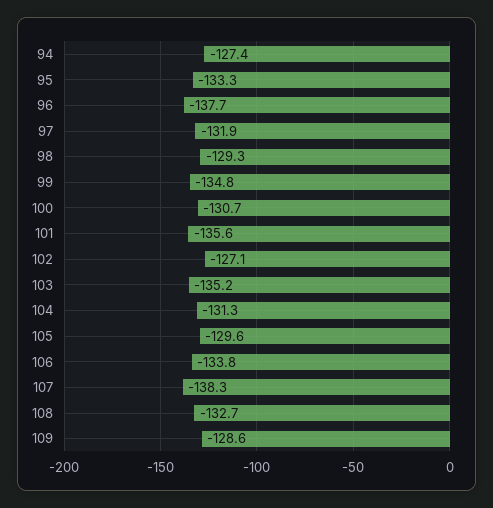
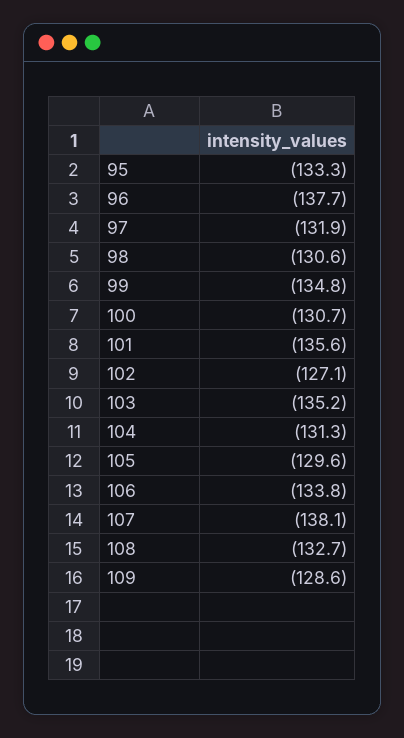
94: -127.4 -> none
98: -129.3 -> -130.6
107: -138.3 -> -138.1

